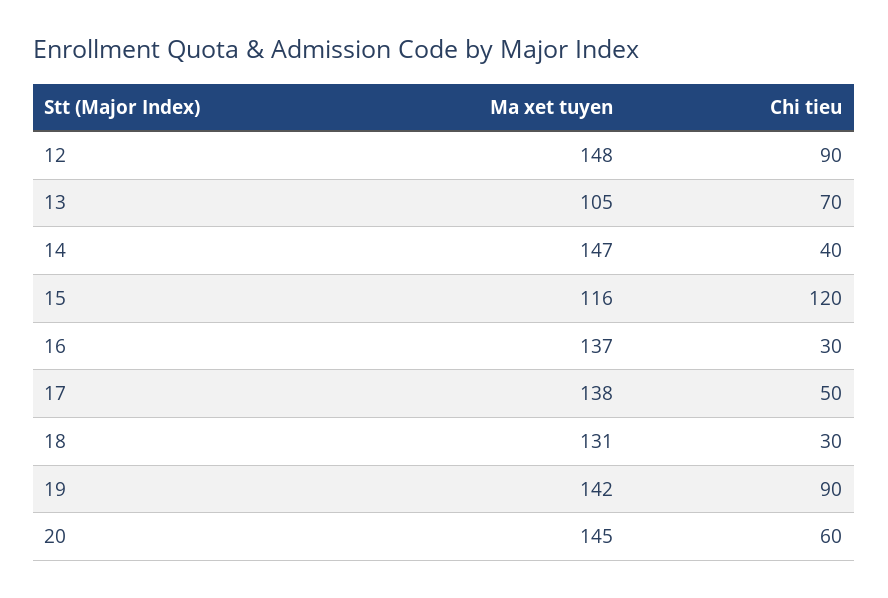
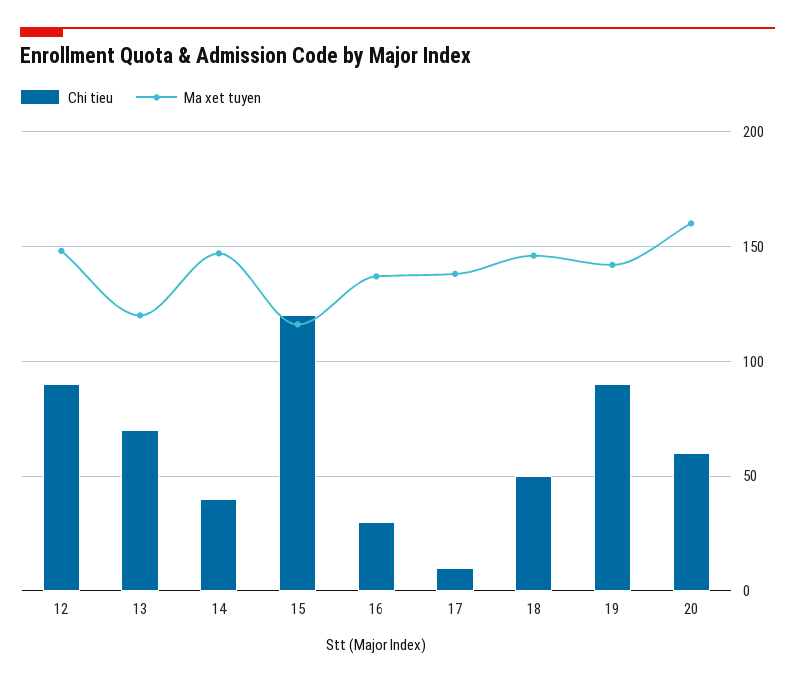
Ma xet tuyen, 13: 105 -> 120
Chi tieu, 17: 50 -> 10
Ma xet tuyen, 18: 131 -> 145
Chi tieu, 18: 30 -> 50
Ma xet tuyen, 20: 145 -> 160

